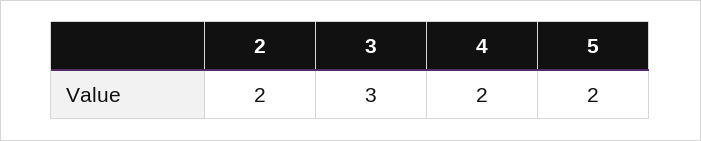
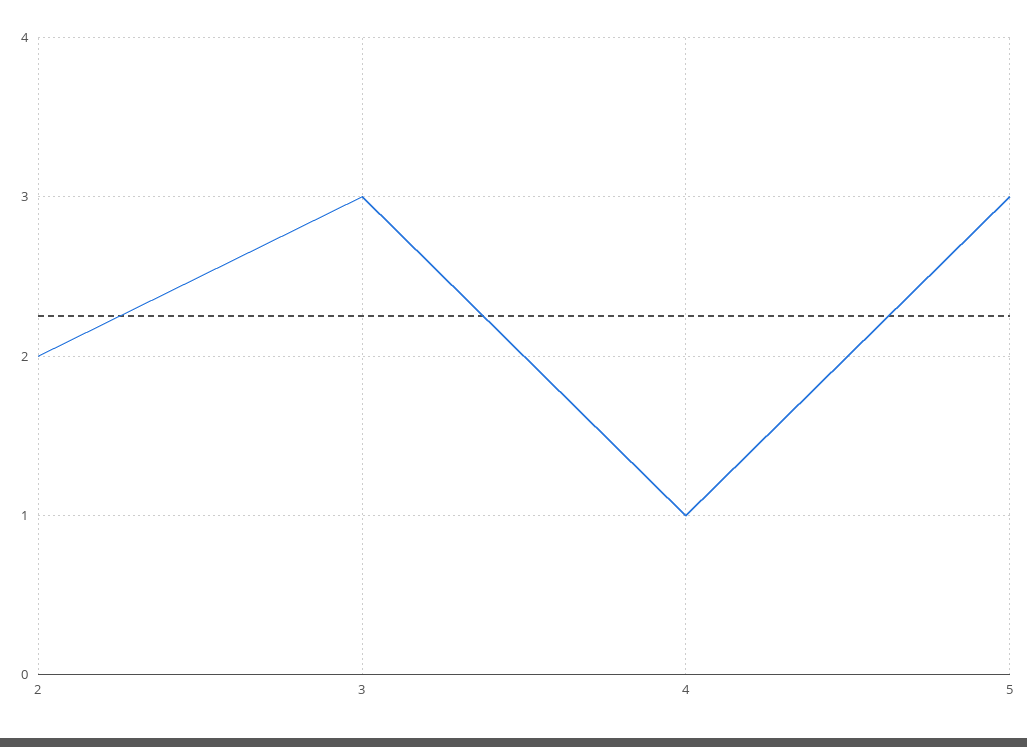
4: 2 -> 1
5: 2 -> 3

